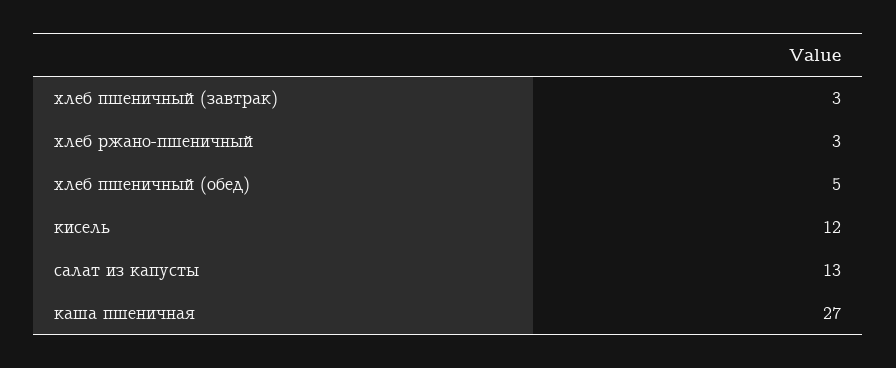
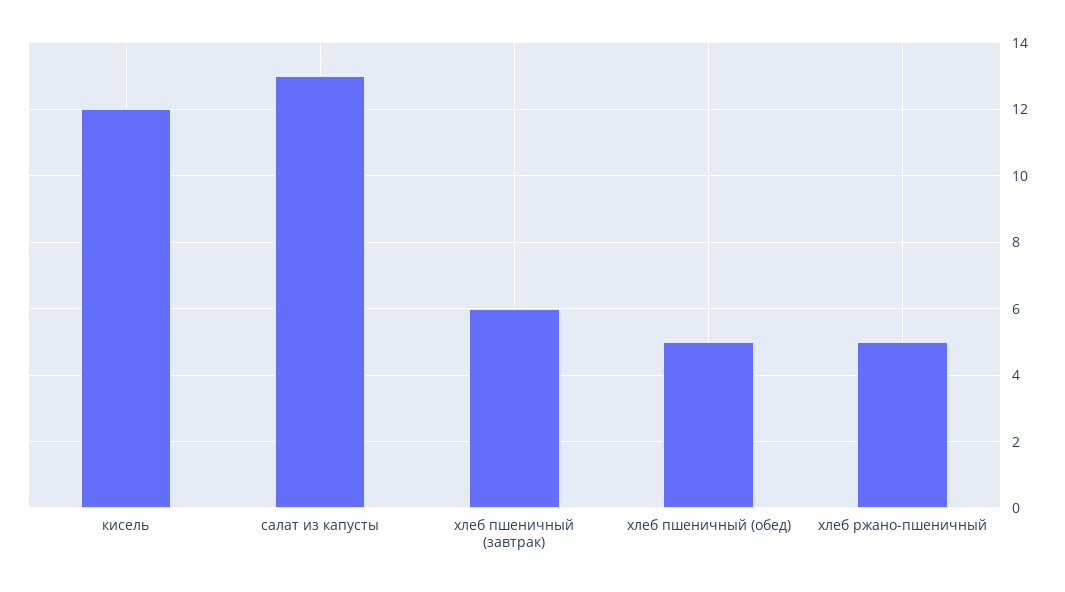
хлеб пшеничный (завтрак): 3 -> 6
хлеб ржано-пшеничный: 3 -> 5
каша пшеничная: 27 -> none

